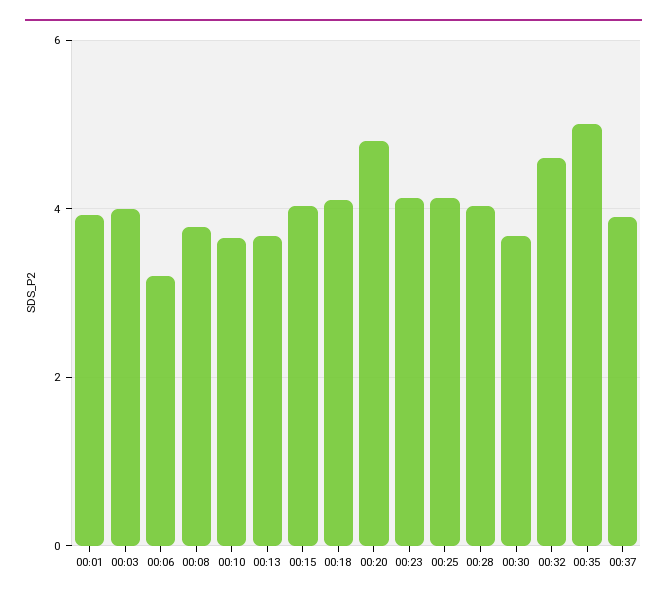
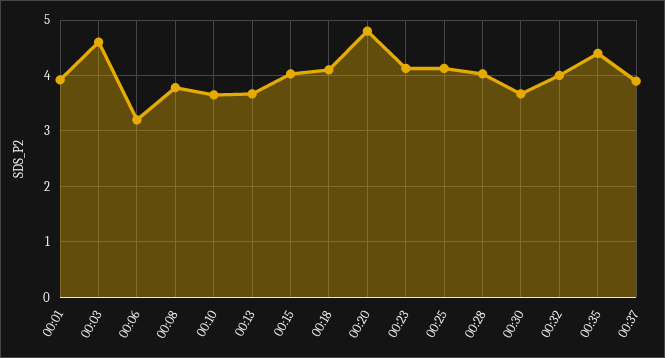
00:03: 4 -> 4.6
00:32: 4.6 -> 4
00:35: 5 -> 4.4

